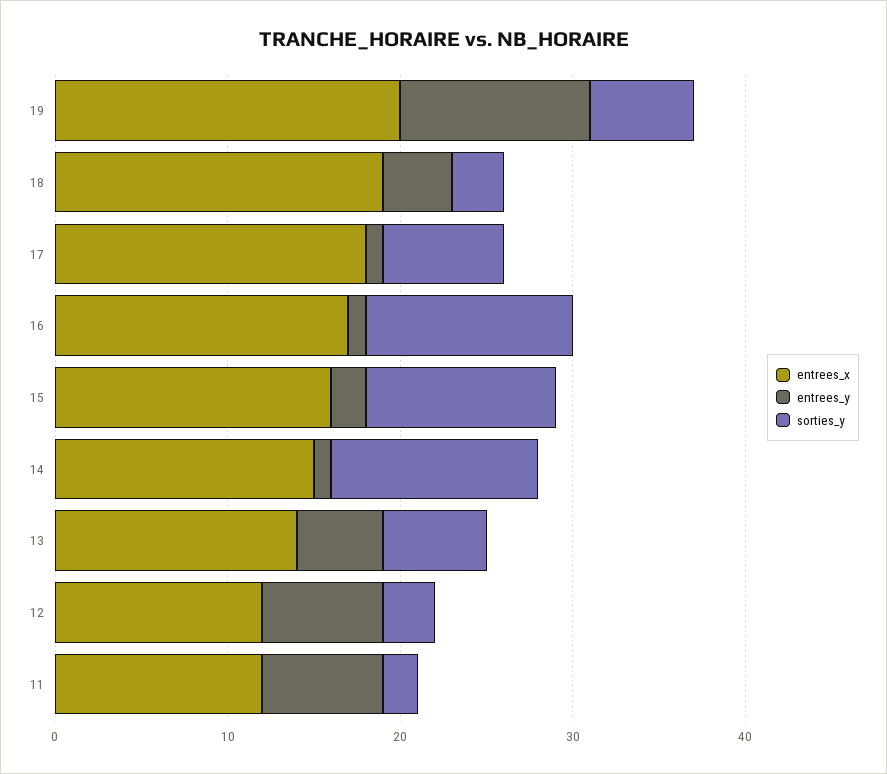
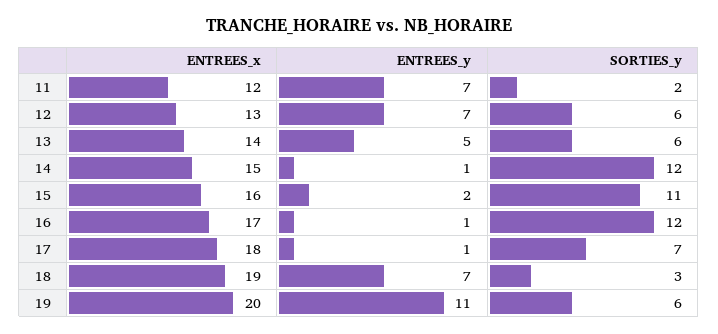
entrees_y, 18: 4 -> 7
entrees_x, 12: 12 -> 13
sorties_y, 12: 3 -> 6

